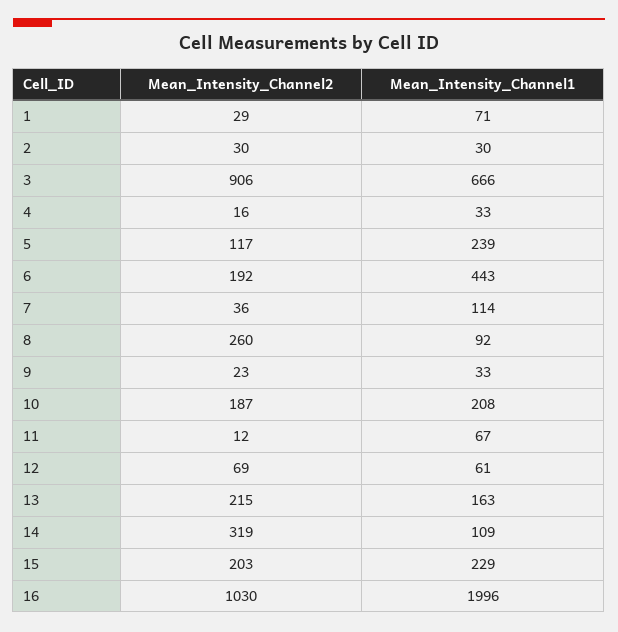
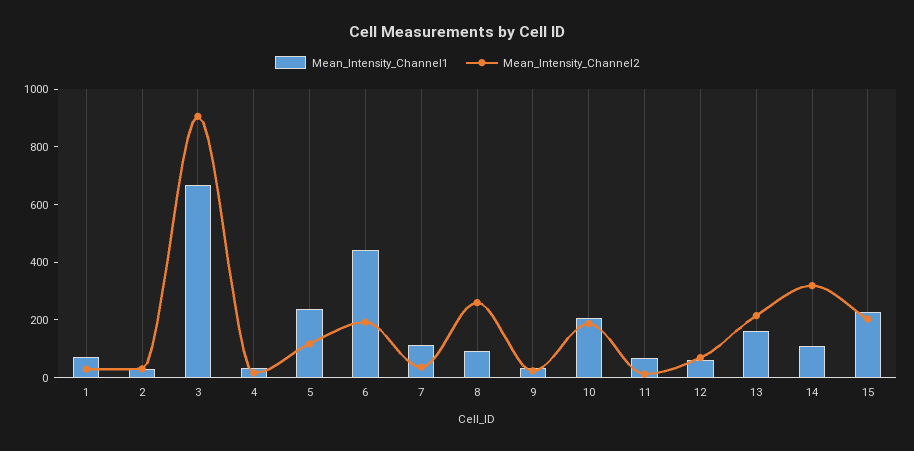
Mean_Intensity_Channel2, 16: 1030 -> none
Mean_Intensity_Channel1, 16: 1996 -> none

